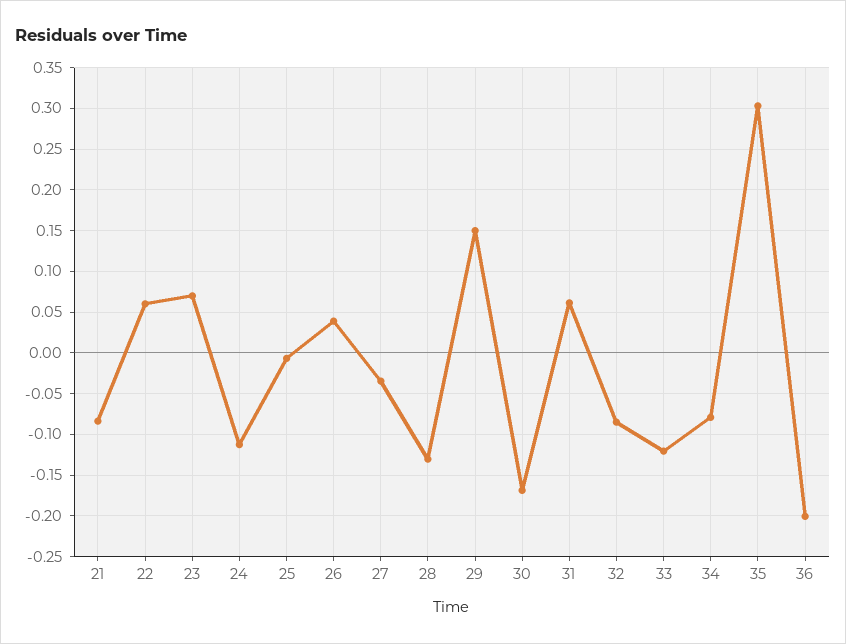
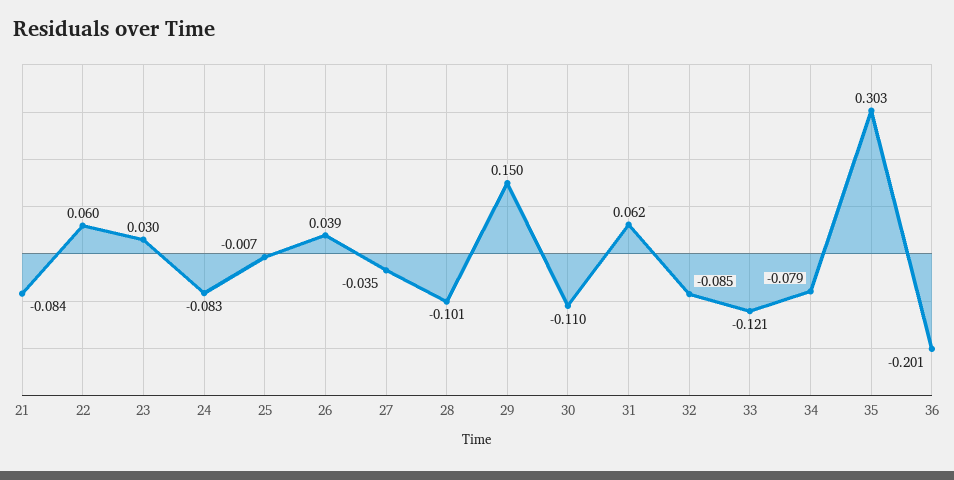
23: 0.07 -> 0.03
24: -0.11 -> -0.083
28: -0.13 -> -0.101
30: -0.17 -> -0.11

